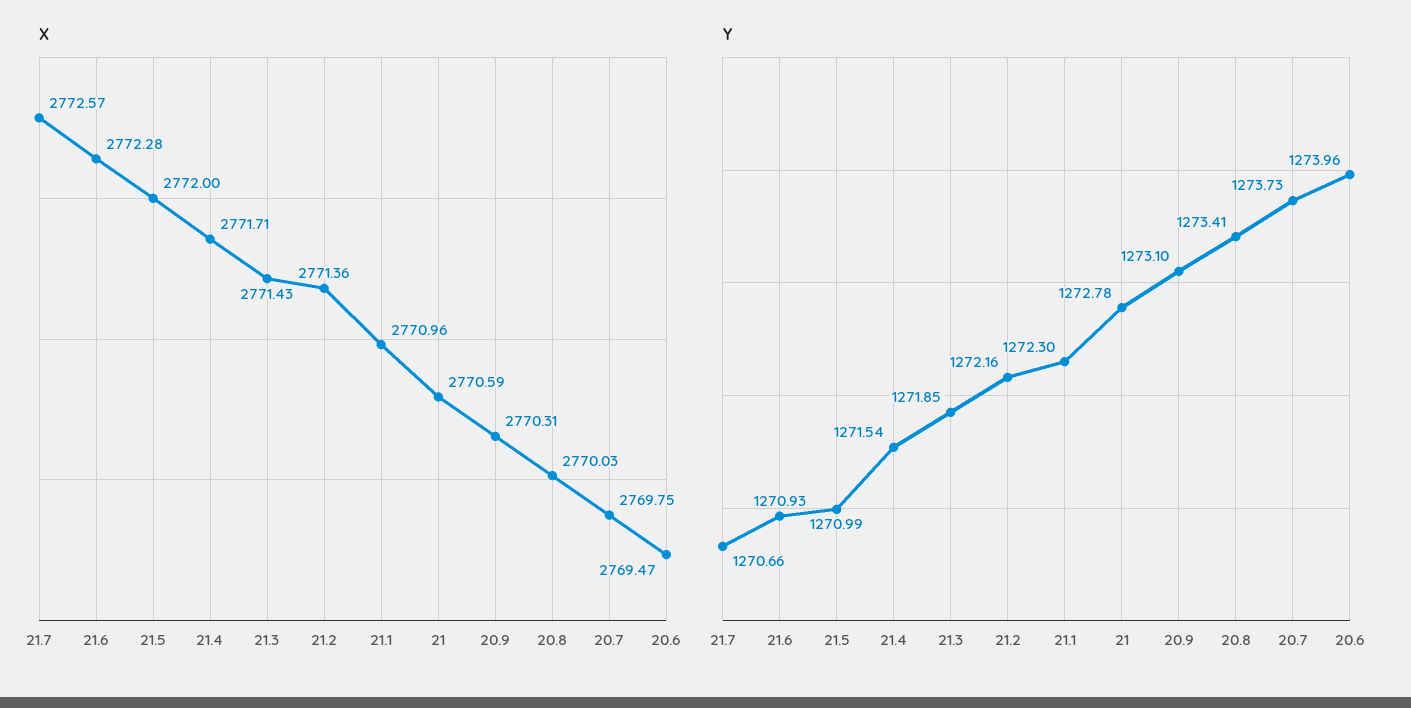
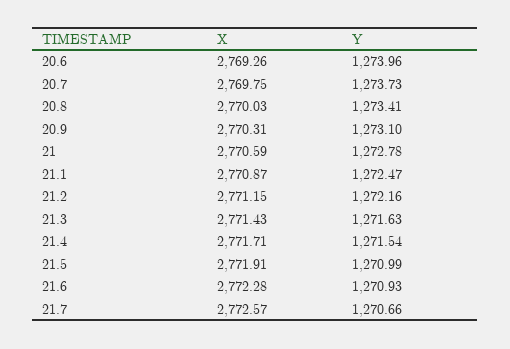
X, 21.5: 2772 -> 2771.91
X, 21.2: 2771.36 -> 2771.15
X, 21.1: 2770.96 -> 2770.87
X, 20.6: 2769.47 -> 2769.26
Y, 21.3: 1271.85 -> 1271.63
Y, 21.1: 1272.3 -> 1272.47

